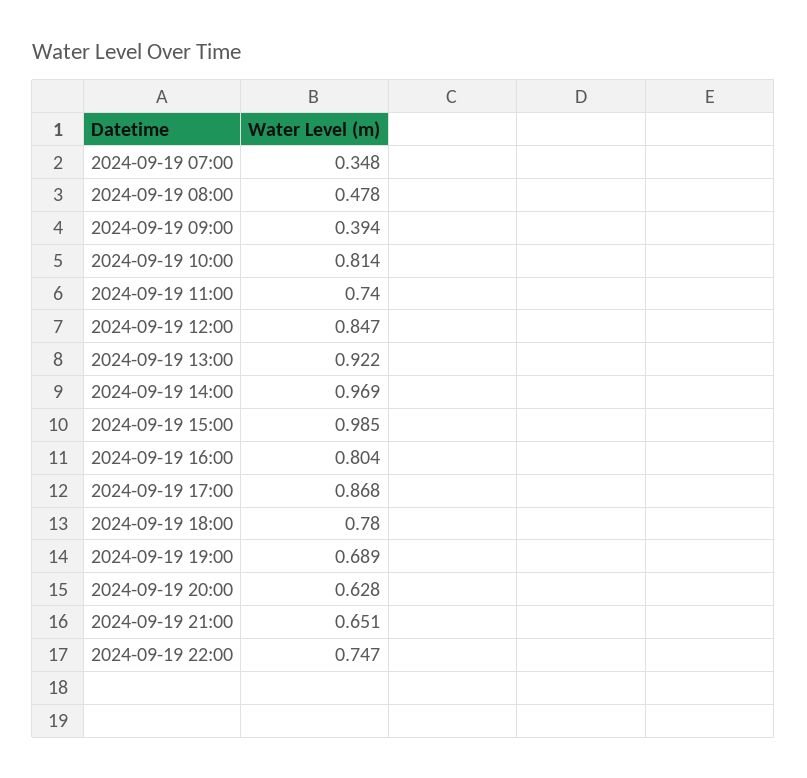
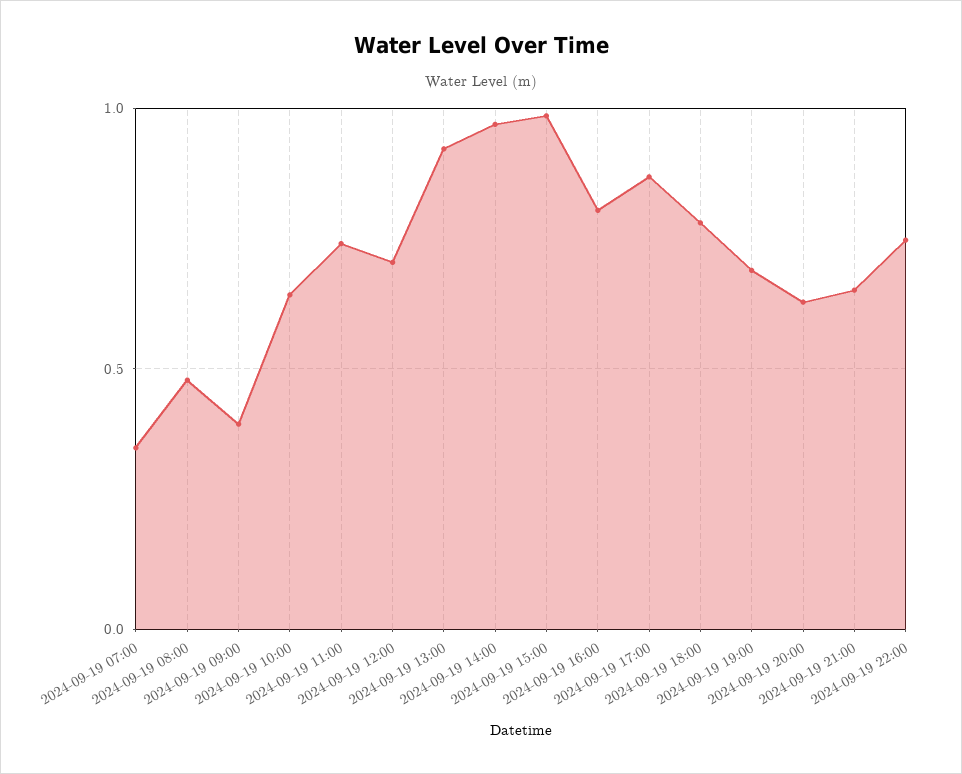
2024-09-19 10:00: 0.814 -> 0.65
2024-09-19 12:00: 0.847 -> 0.7

